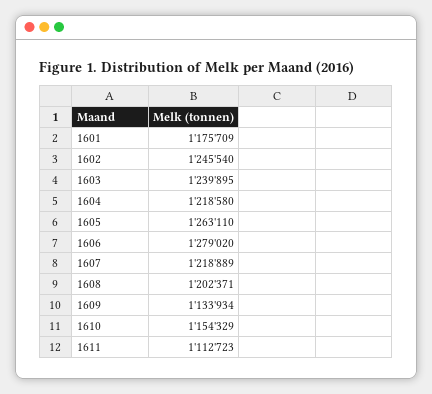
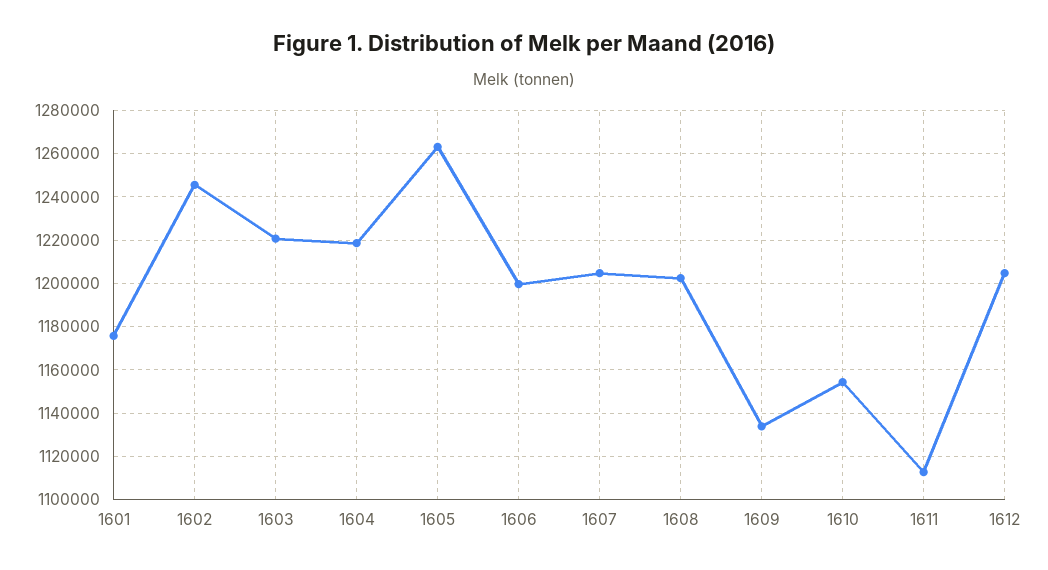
1603: 1239895 -> 1220000
1606: 1279020 -> 1200000
1607: 1218889 -> 1205000
1612: none -> 1205000

